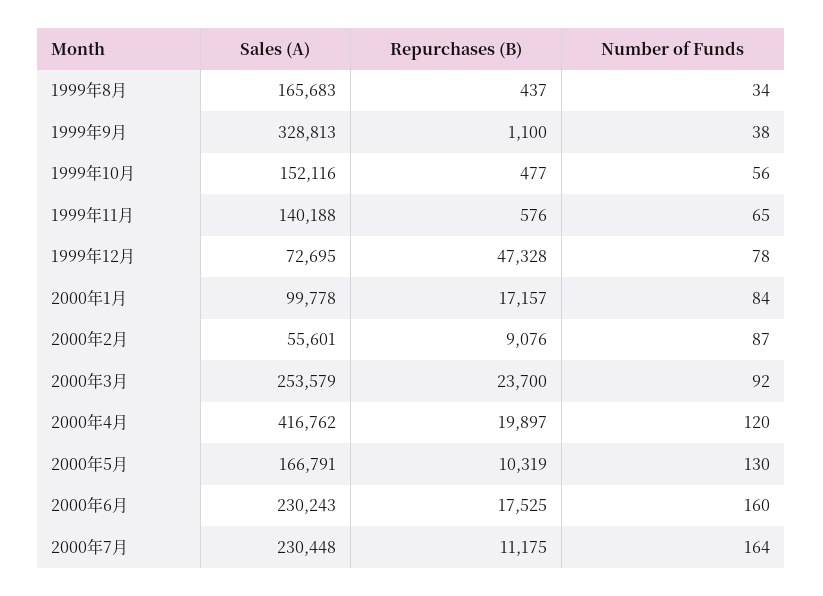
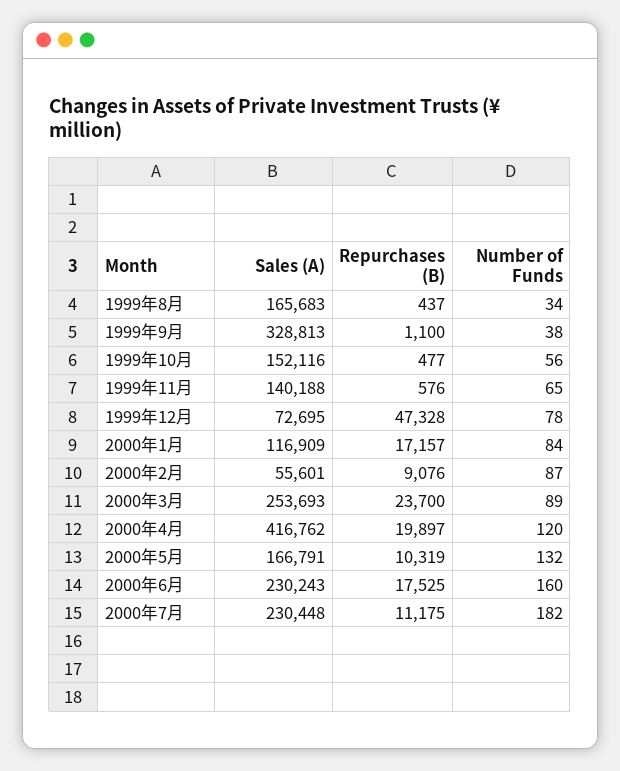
Sales (A), 2000年1月: 99778 -> 116909
Sales (A), 2000年3月: 253579 -> 253693
Number of Funds, 2000年3月: 92 -> 89
Number of Funds, 2000年5月: 130 -> 132
Number of Funds, 2000年7月: 164 -> 182

